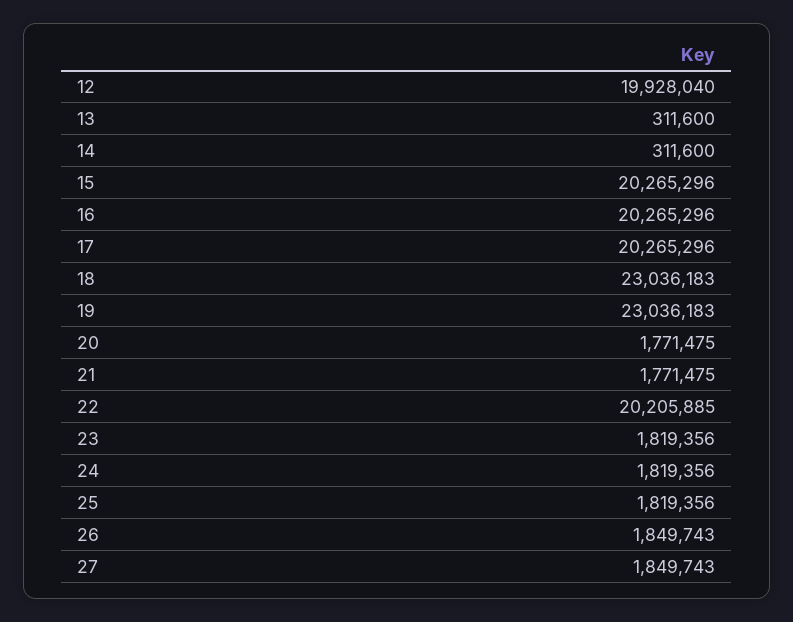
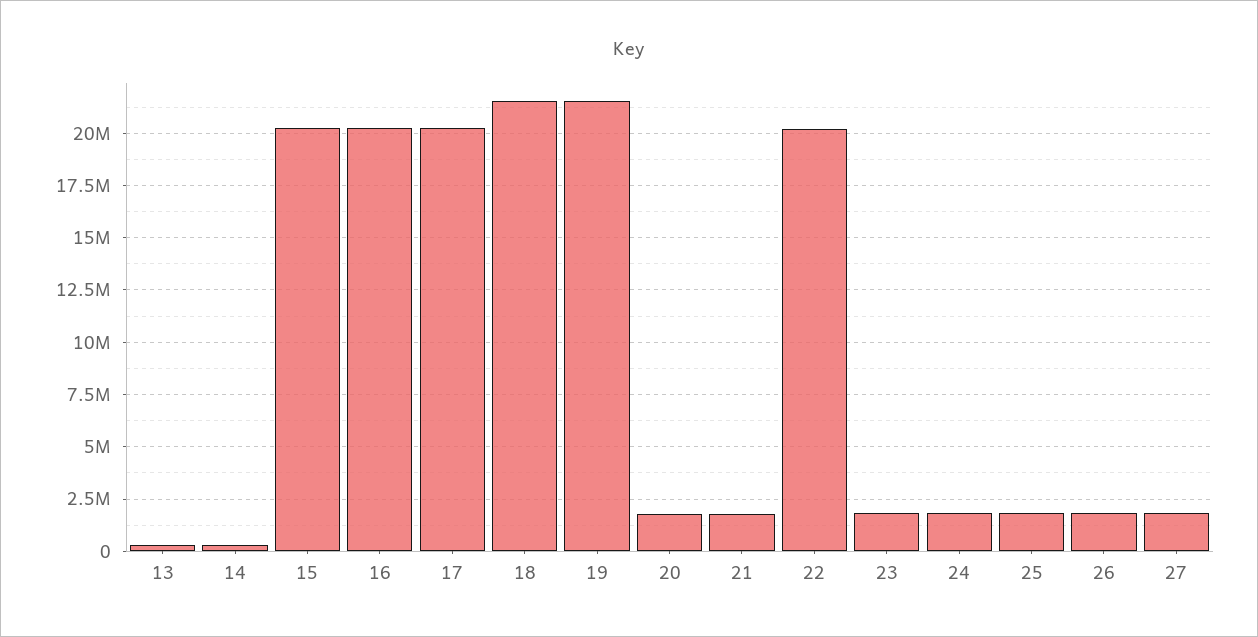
12: 19928040 -> none
18: 23036183 -> 21500000
19: 23036183 -> 21500000

